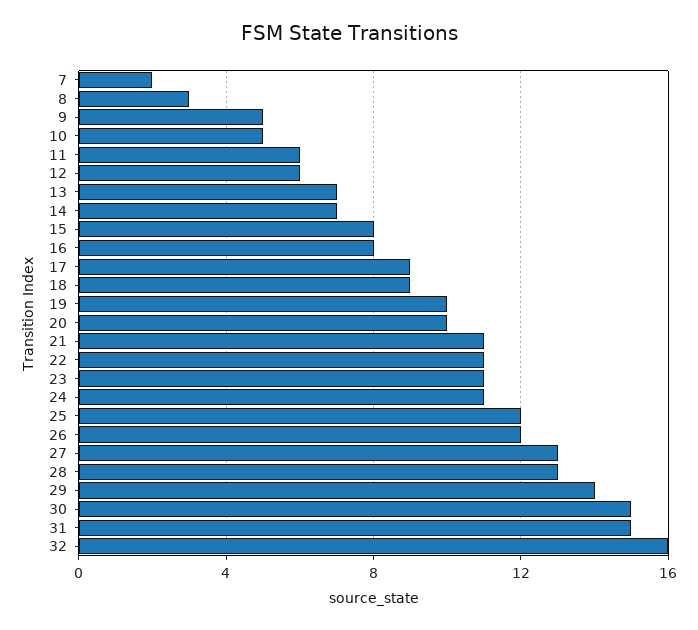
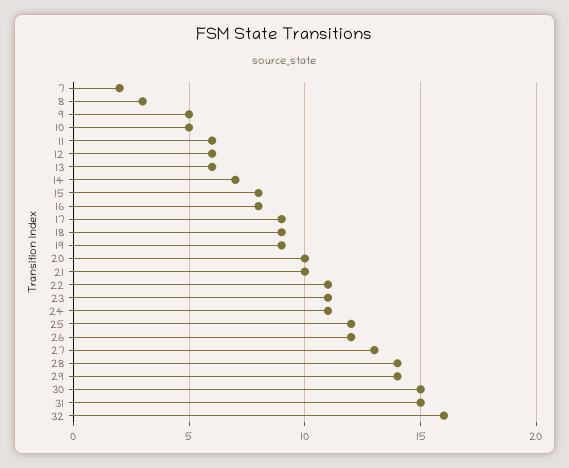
13: 7 -> 6
19: 10 -> 9
21: 11 -> 10
28: 13 -> 14

